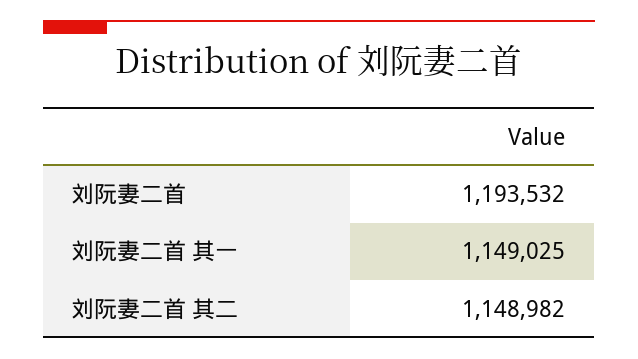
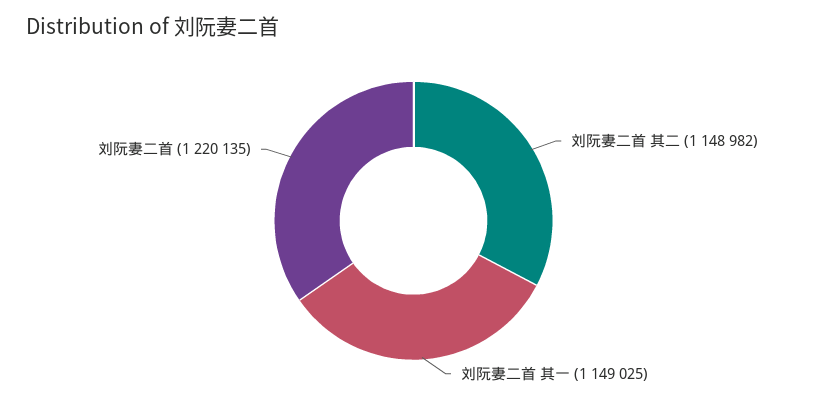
刘阮妻二首: 1193532 -> 1220135

